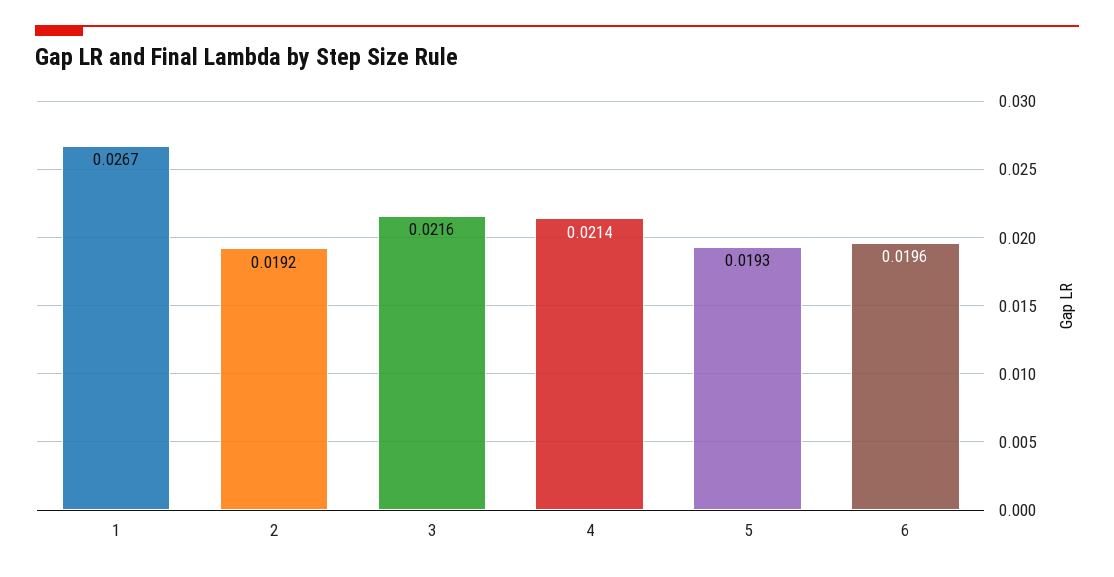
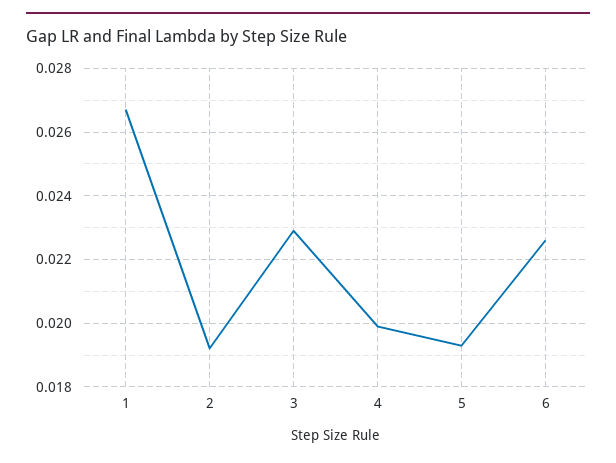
3: 0.0216 -> 0.023
4: 0.0214 -> 0.02
6: 0.0196 -> 0.0225

